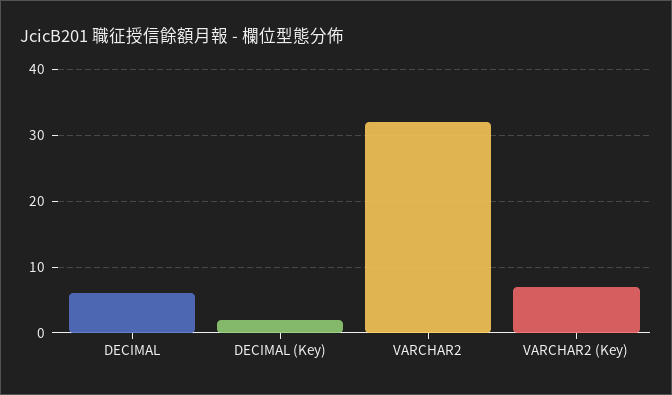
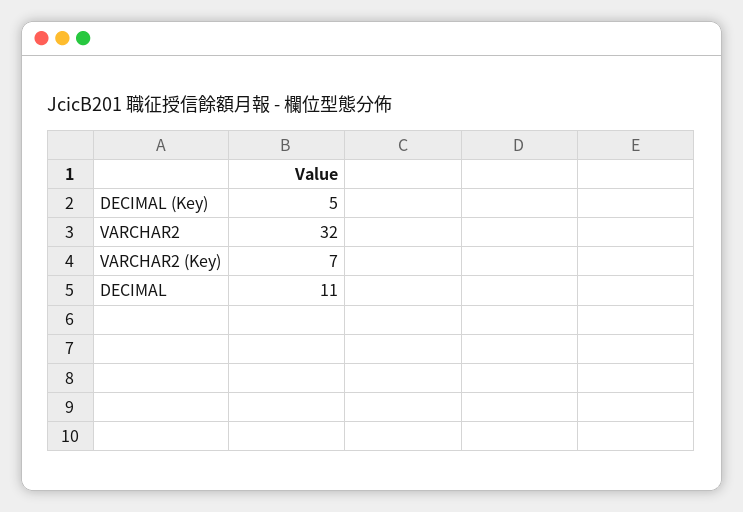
DECIMAL: 6 -> 11
DECIMAL (Key): 2 -> 5

